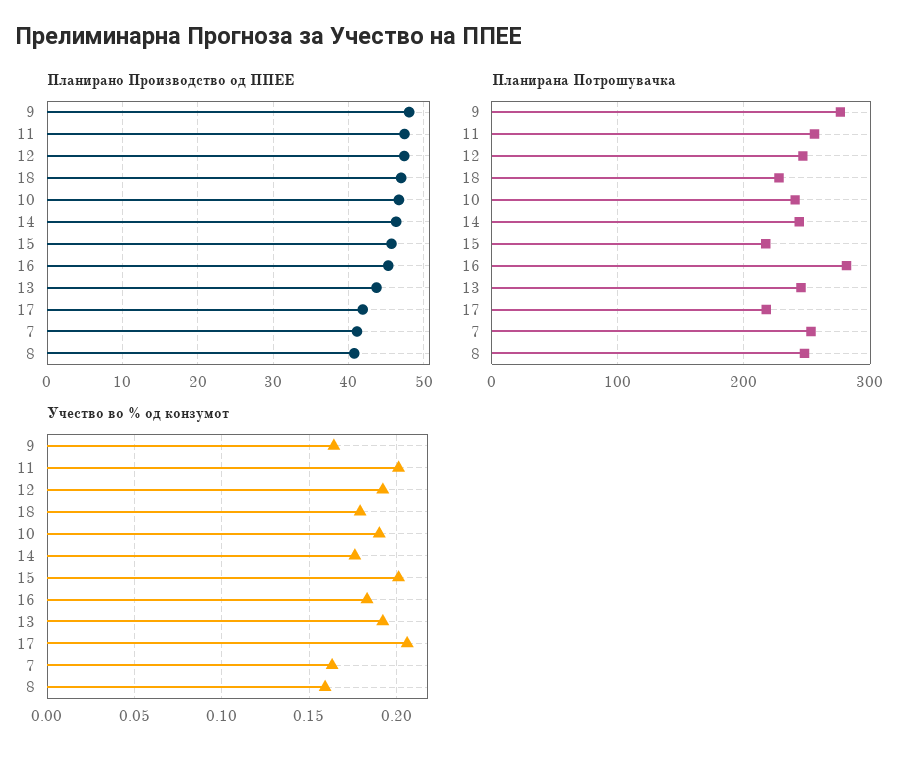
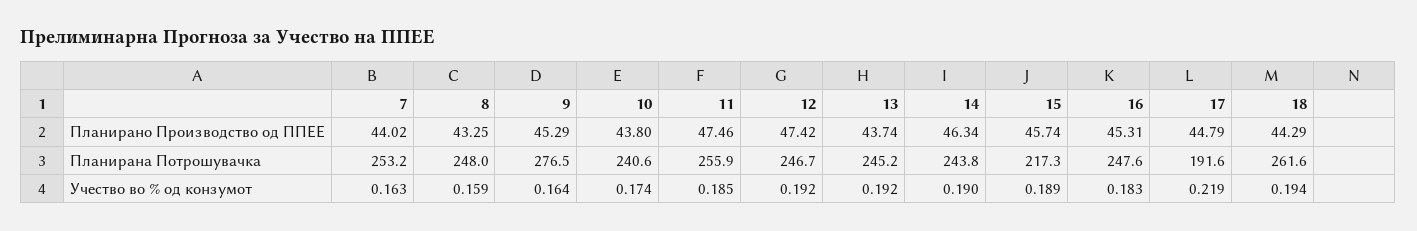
Планирано Производство од ППЕЕ, 9: 48 -> 45.29
Планирано Производство од ППЕЕ, 18: 47 -> 44.29
Планирано Производство од ППЕЕ, 10: 47 -> 43.8
Планирано Производство од ППЕЕ, 17: 42 -> 44.79
Планирано Производство од ППЕЕ, 7: 41 -> 44.02
Планирано Производство од ППЕЕ, 8: 41 -> 43.25
Планирана Потрошувачка, 18: 230 -> 261.6
Планирана Потрошувачка, 16: 280 -> 247.6
Планирана Потрошувачка, 17: 220 -> 191.6
Учество во % од конзумот, 11: 0.2 -> 0.185
Учество во % од конзумот, 18: 0.18 -> 0.194
Учество во % од конзумот, 10: 0.19 -> 0.174
Учество во % од конзумот, 14: 0.175 -> 0.19
Учество во % од конзумот, 15: 0.2 -> 0.189
Учество во % од конзумот, 17: 0.205 -> 0.219

